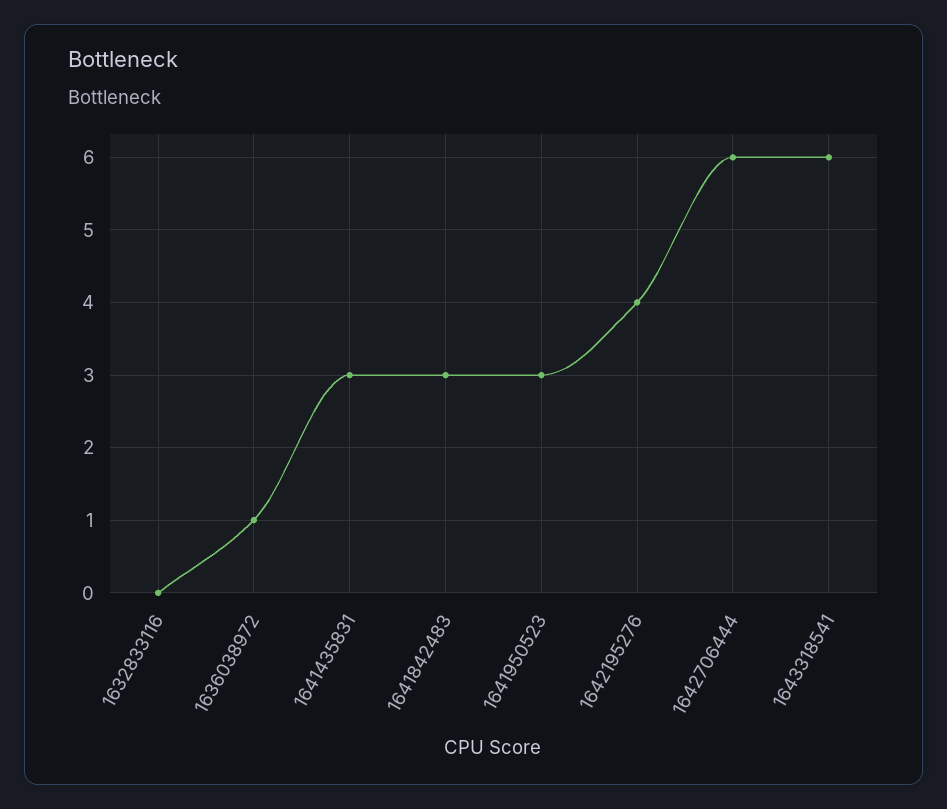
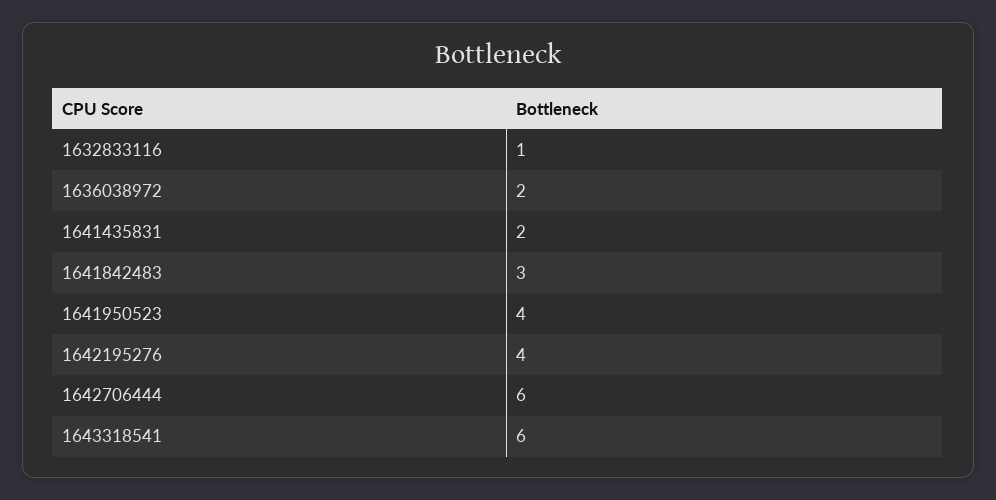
1632833116: 0 -> 1
1636038972: 1 -> 2
1641435831: 3 -> 2
1641950523: 3 -> 4

